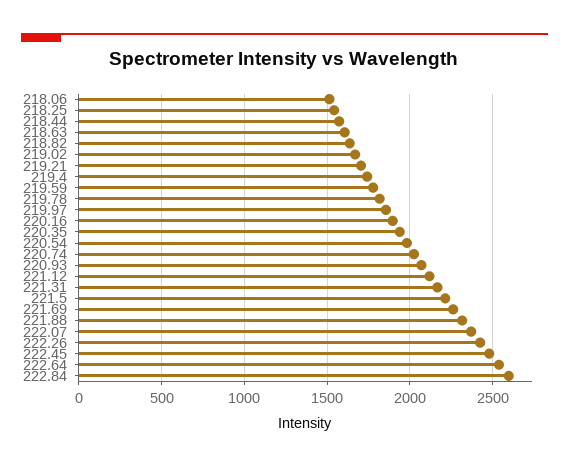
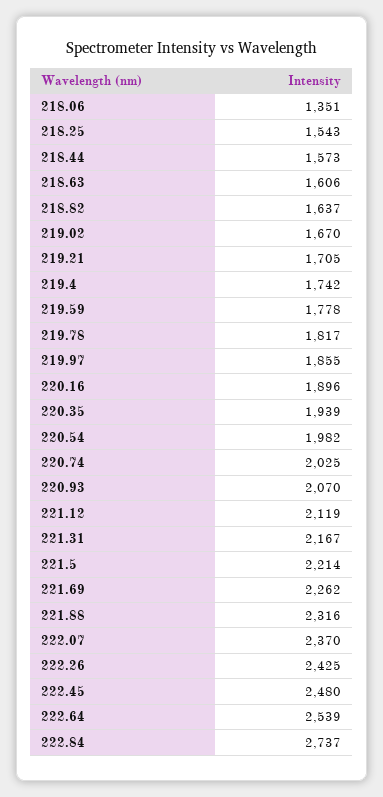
218.06: 1500 -> 1351
222.84: 2600 -> 2737

